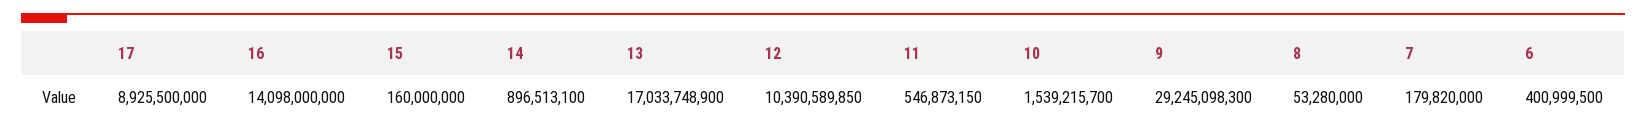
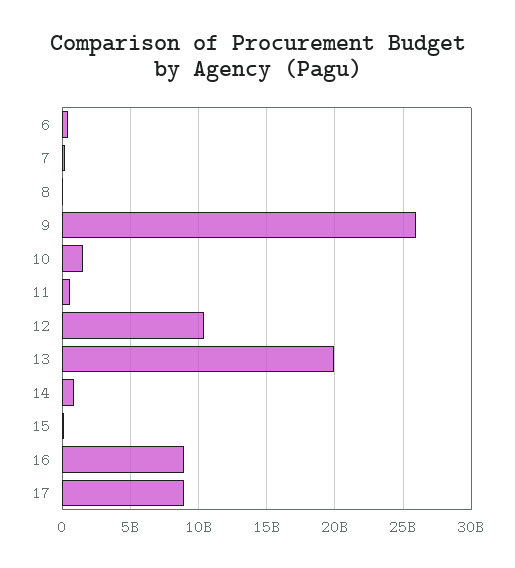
16: 14098000000 -> 9000000000
13: 17033748900 -> 20000000000
9: 29245098300 -> 26000000000

